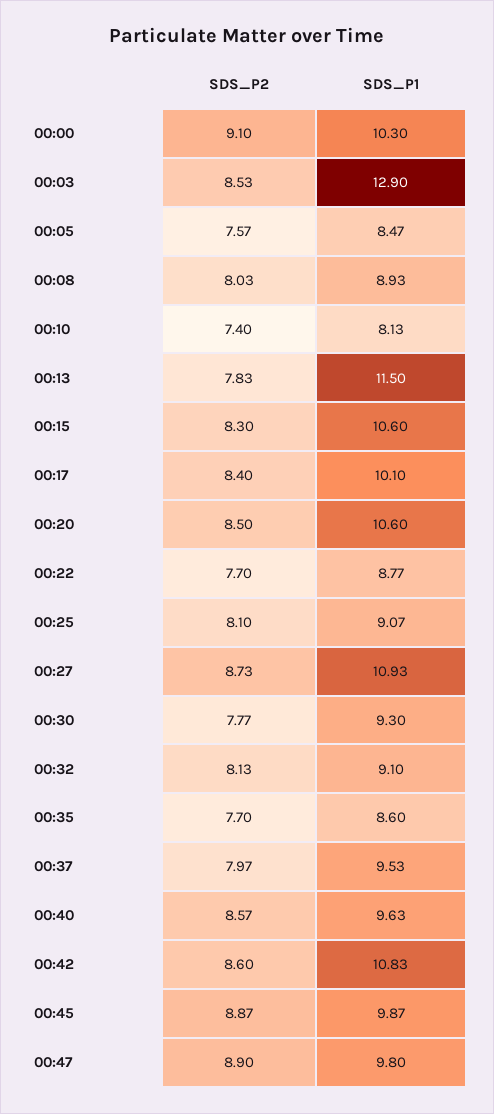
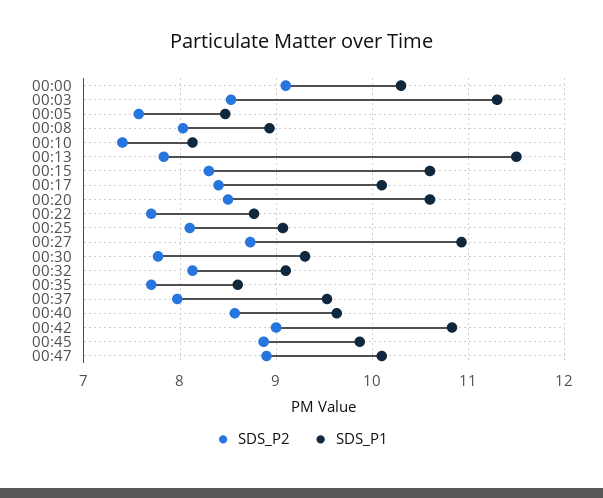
SDS_P1, 00:03: 12.9 -> 11.3
SDS_P2, 00:42: 8.6 -> 9
SDS_P1, 00:47: 9.8 -> 10.1

